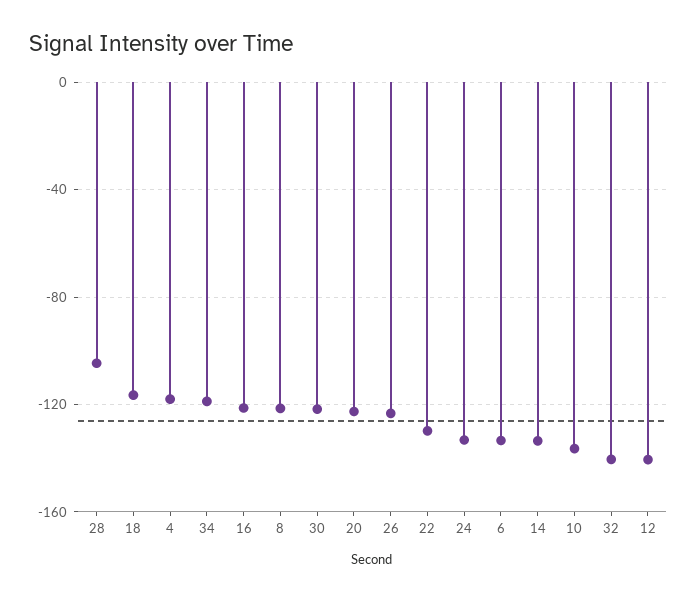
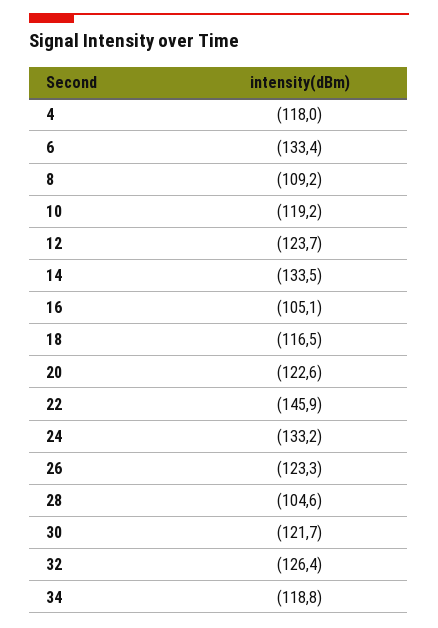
16: -120 -> -105.1
8: -120 -> -109.2
22: -130 -> -145.9
10: -135 -> -119.2
32: -140 -> -126.4
12: -140 -> -123.7

